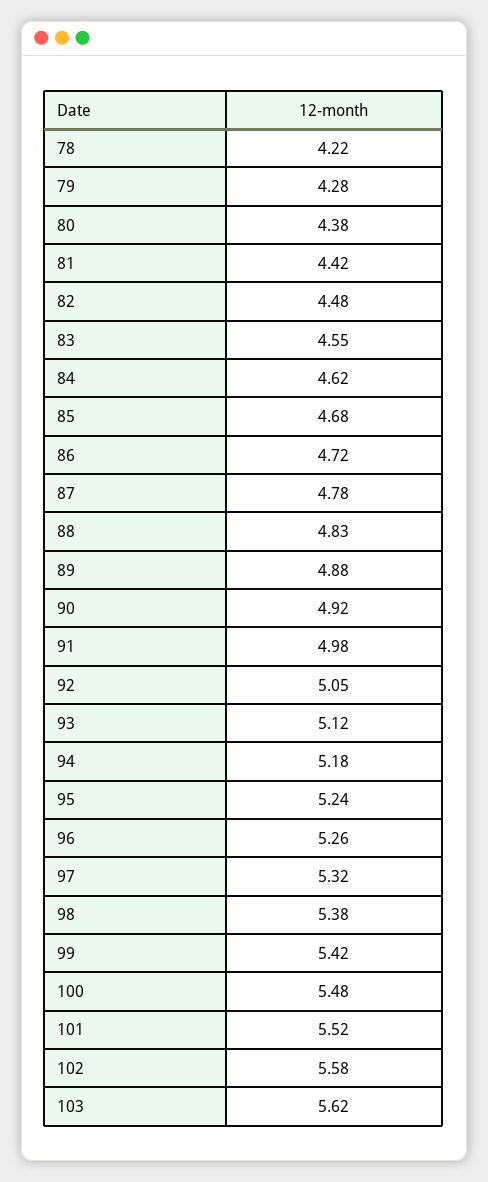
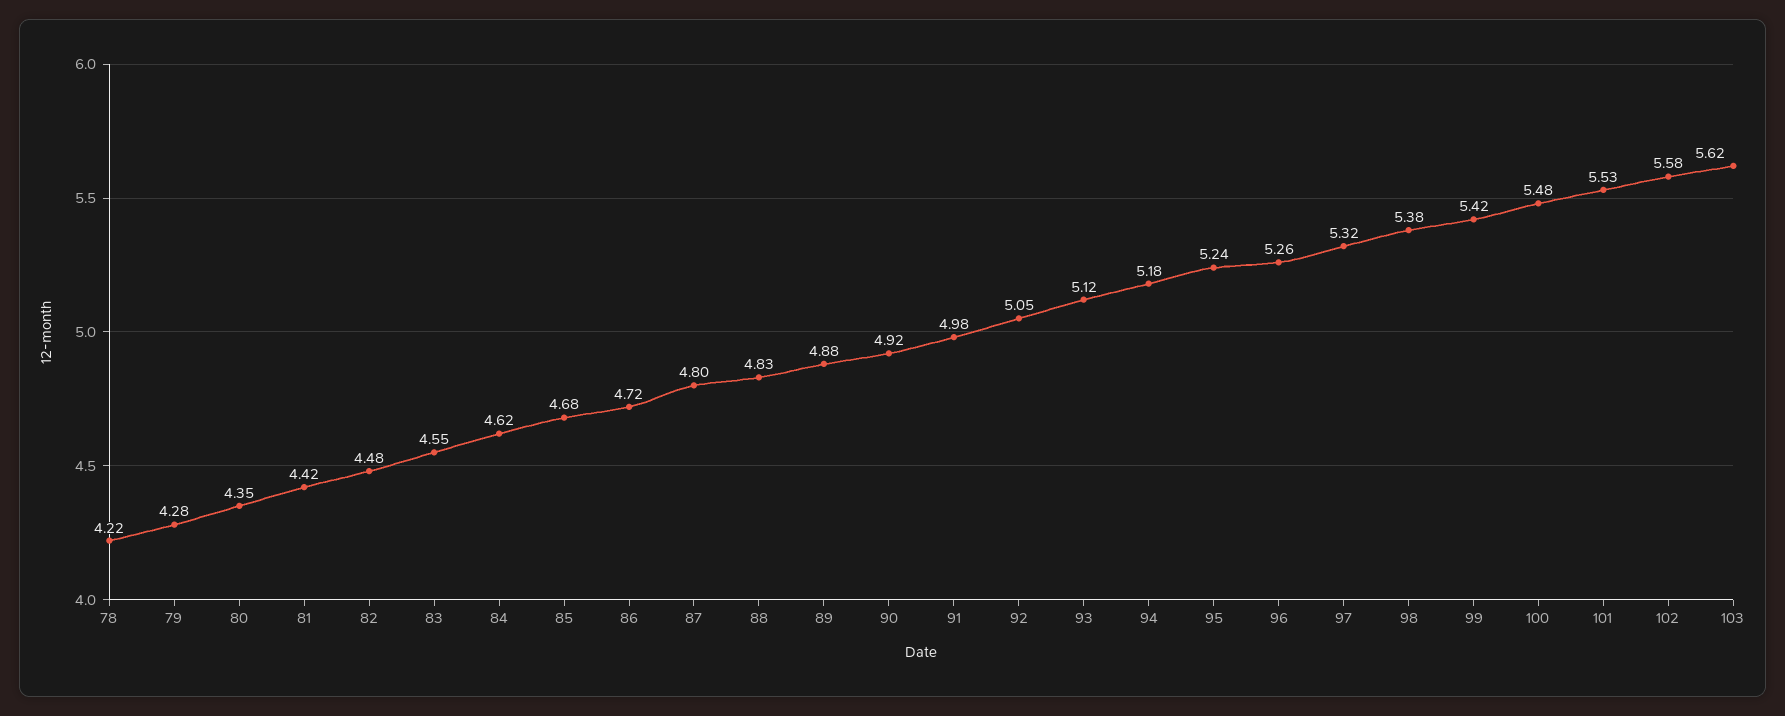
80: 4.38 -> 4.35
87: 4.78 -> 4.8
101: 5.52 -> 5.53

